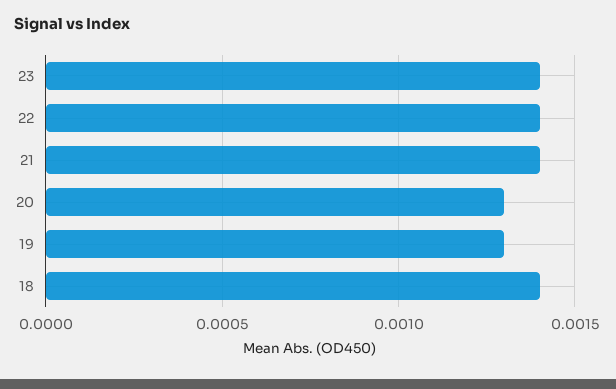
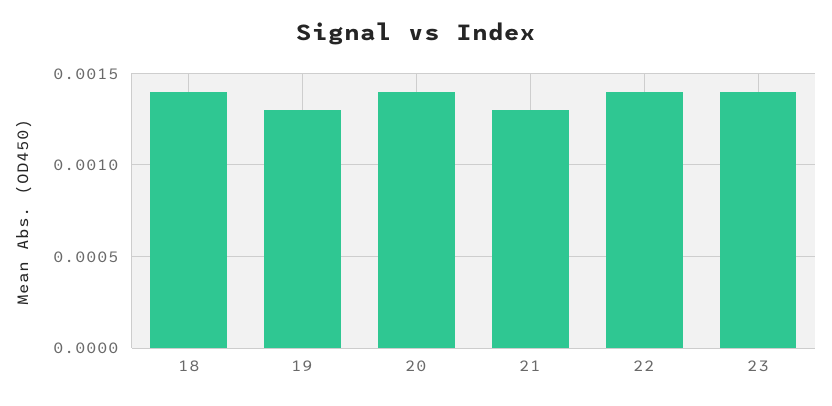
21: 0.0014 -> 0.0013
20: 0.0013 -> 0.0014

